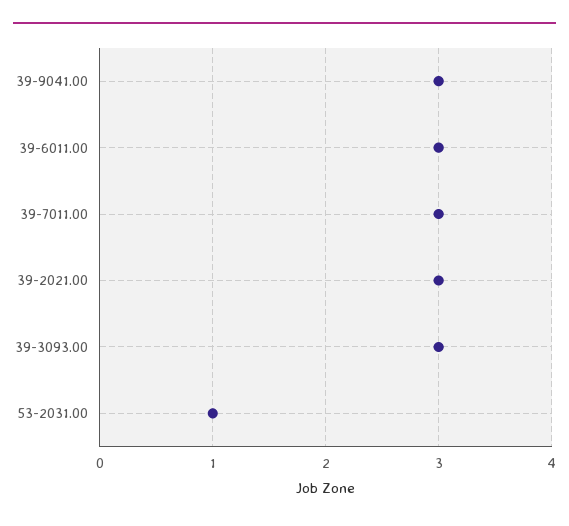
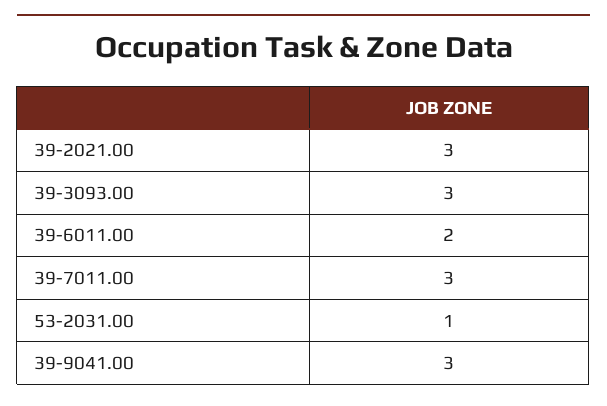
39-6011.00: 3 -> 2

